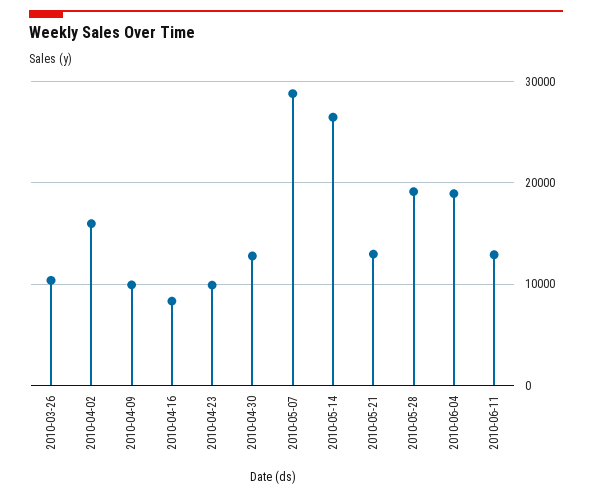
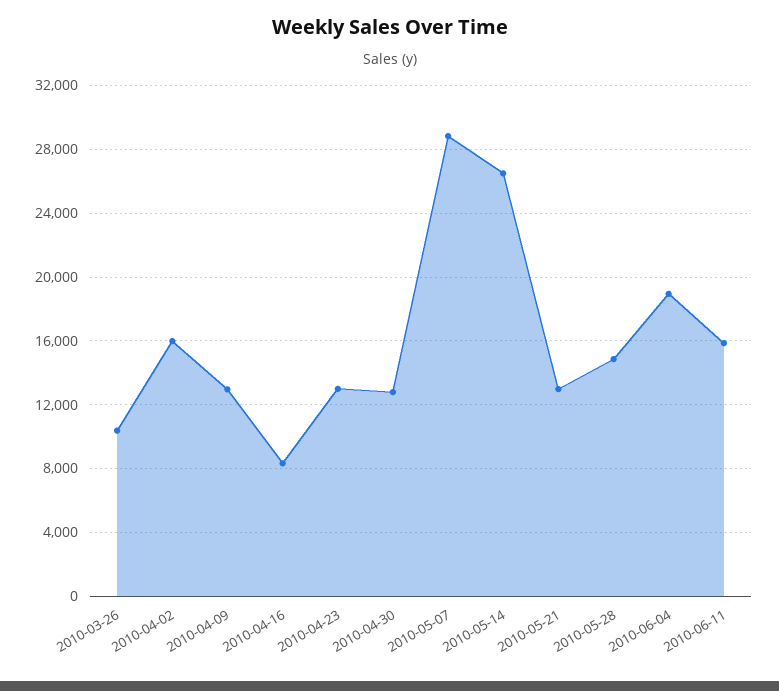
2010-04-09: 10000 -> 13000
2010-04-23: 10000 -> 13000
2010-05-28: 19000 -> 15000
2010-06-11: 13000 -> 16000

